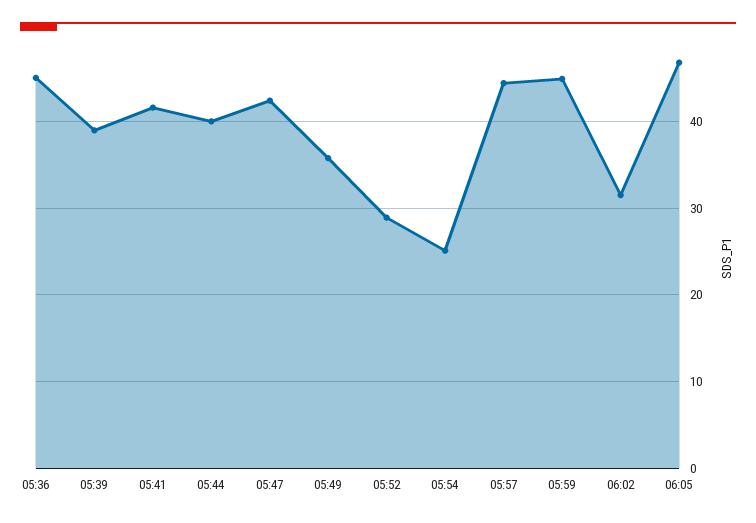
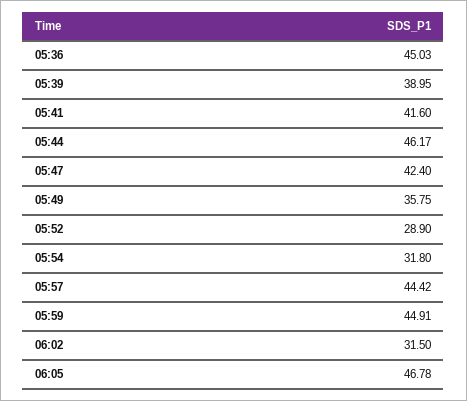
05:44: 40 -> 46.17
05:54: 25 -> 31.8

